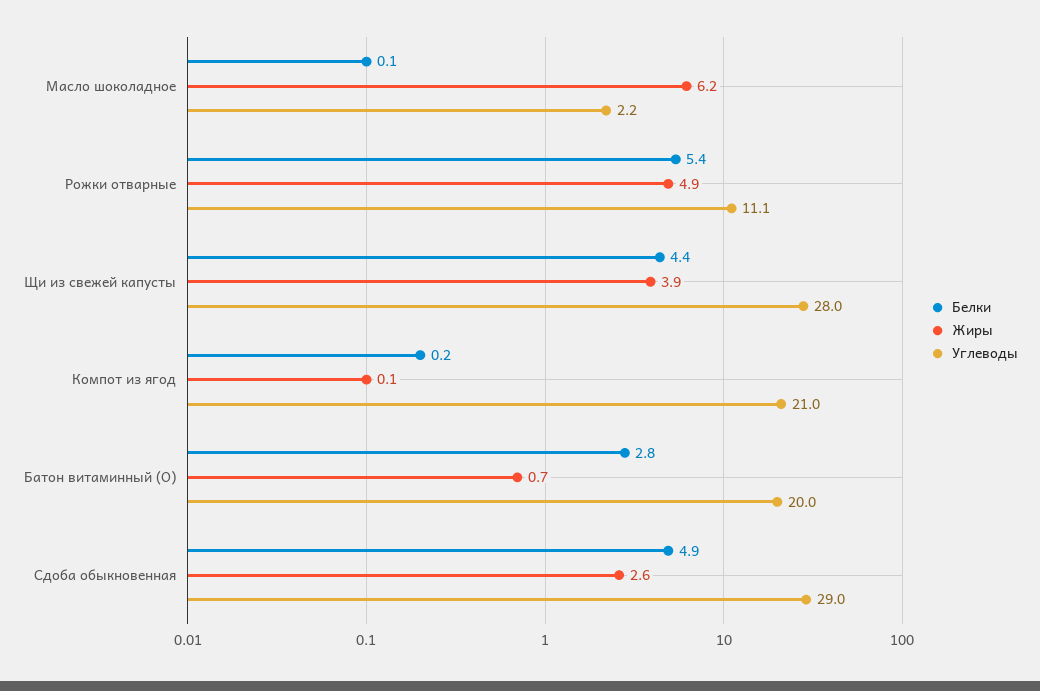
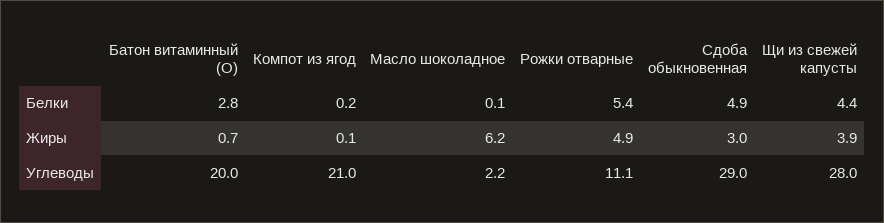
Жиры, Сдоба обыкновенная: 2.6 -> 3

